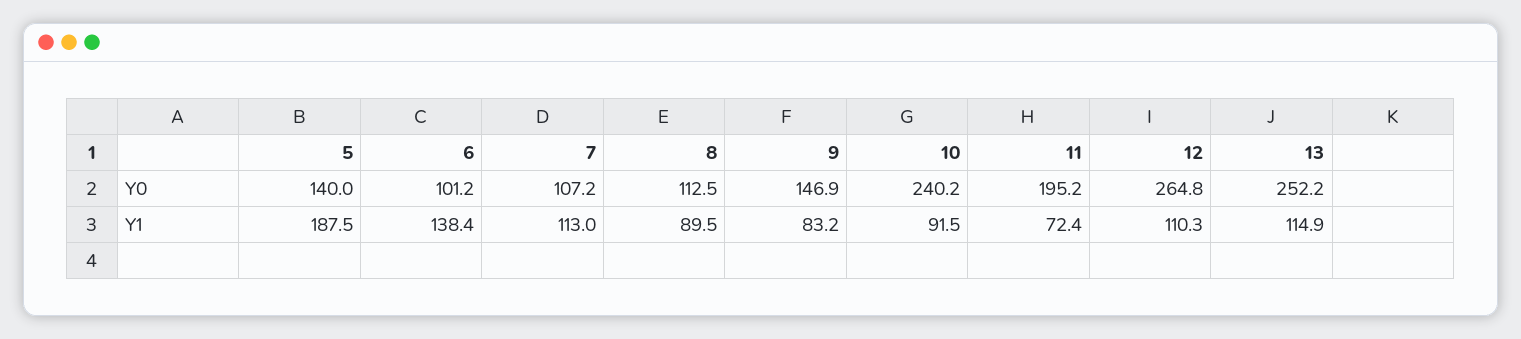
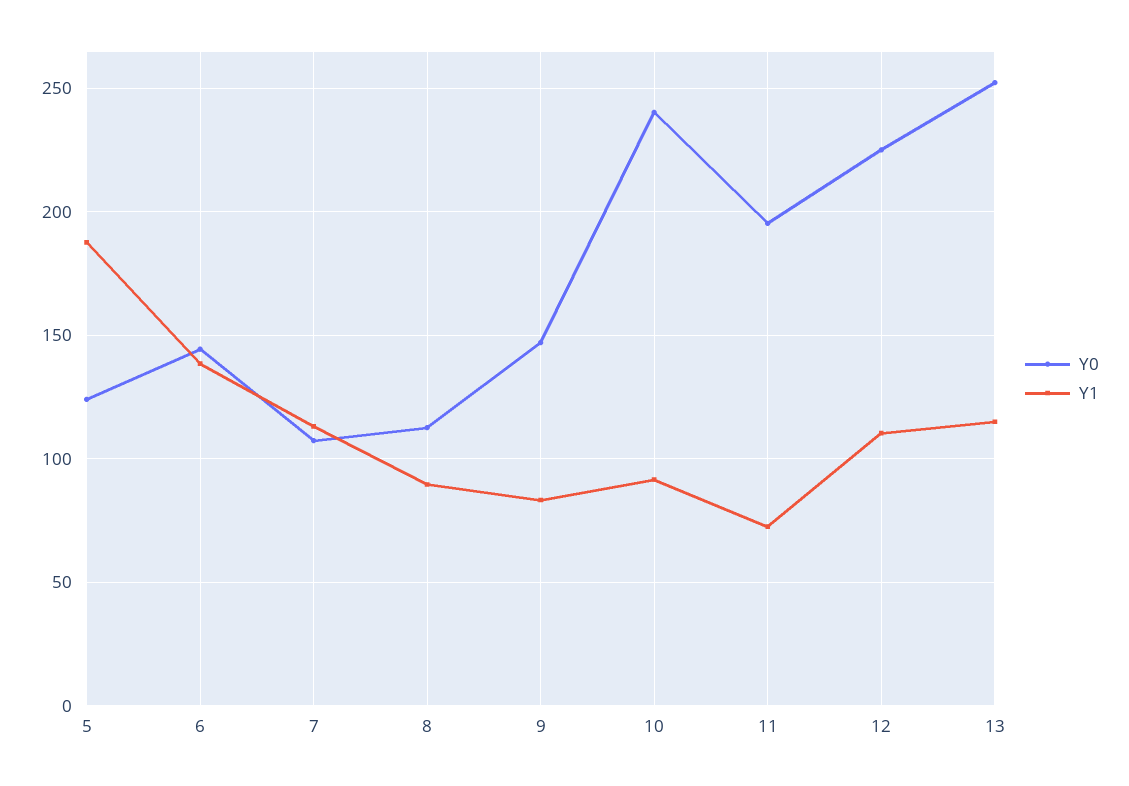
Y0, 5: 140 -> 125
Y0, 6: 101.2 -> 145
Y0, 12: 264.8 -> 225

